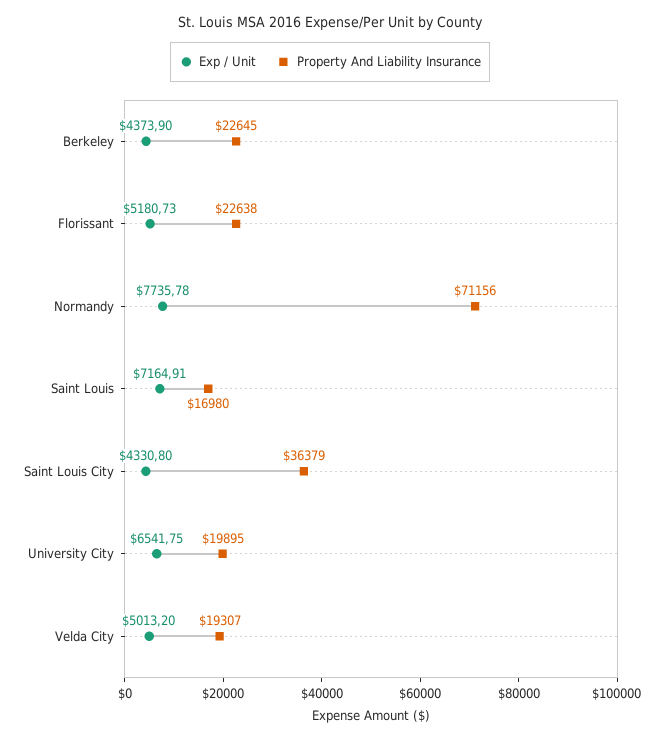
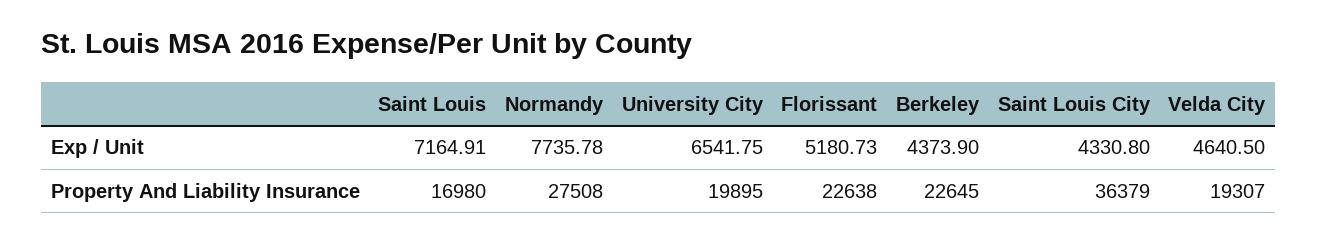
Property And Liability Insurance, Normandy: 71156 -> 27508
Exp / Unit, Velda City: 5013.2 -> 4640.5

